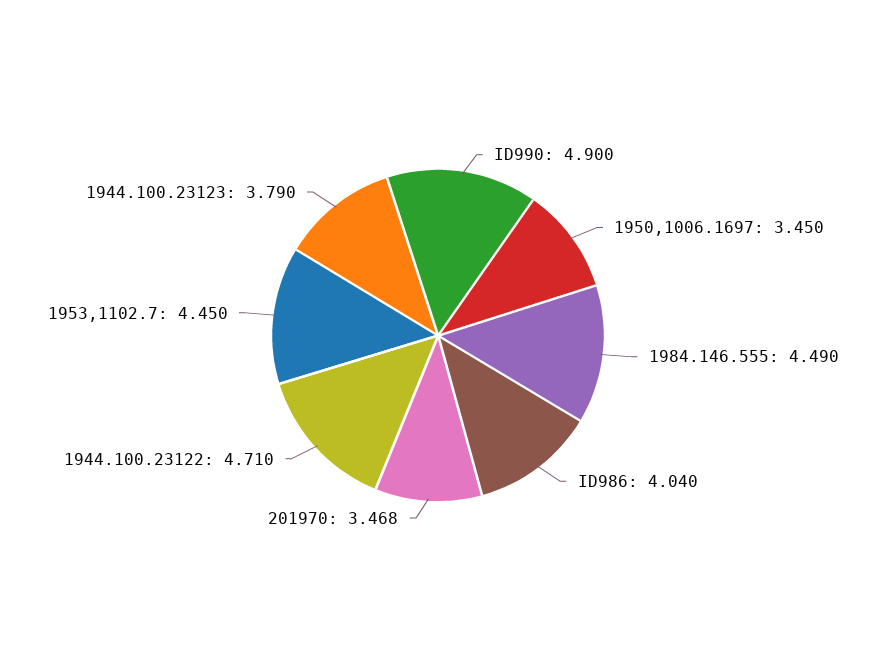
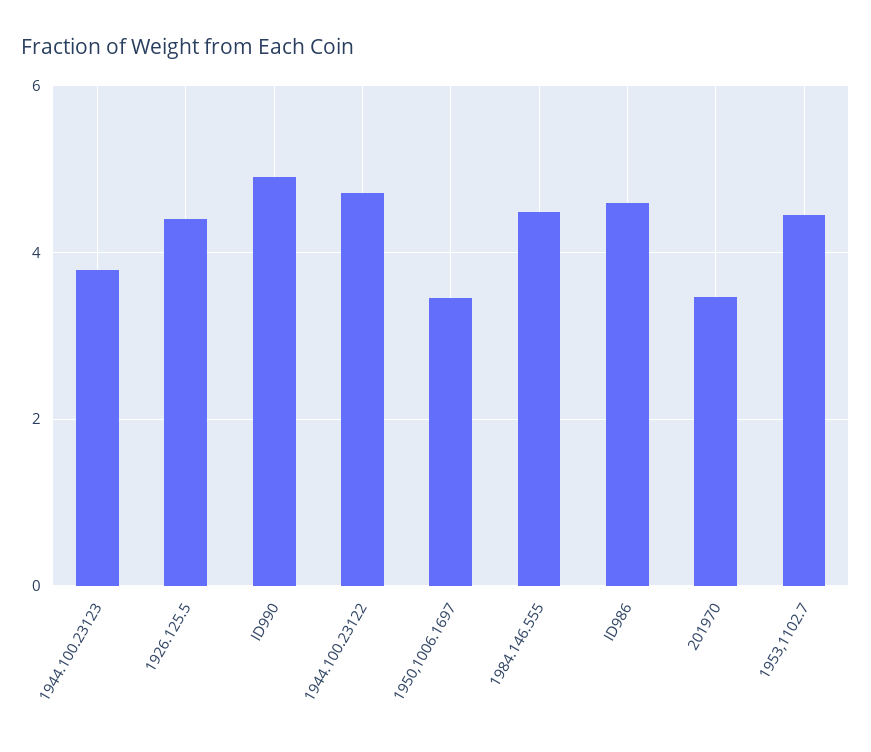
ID986: 4.04 -> 4.6
1926.125.5: none -> 4.4

